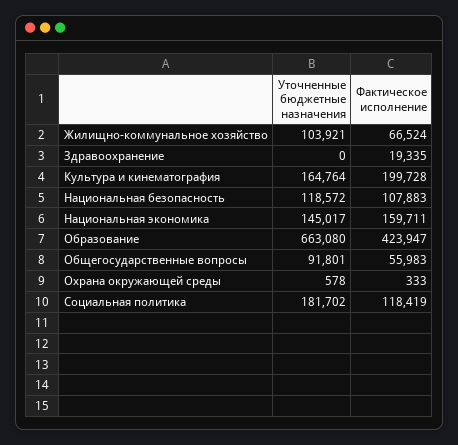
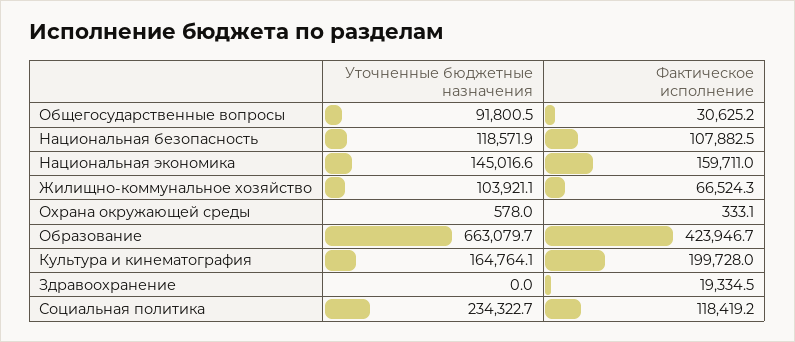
Фактическое исполнение, Общегосударственные вопросы: 55983 -> 30625.2
Уточненные бюджетные назначения, Социальная политика: 181702 -> 234322.7

